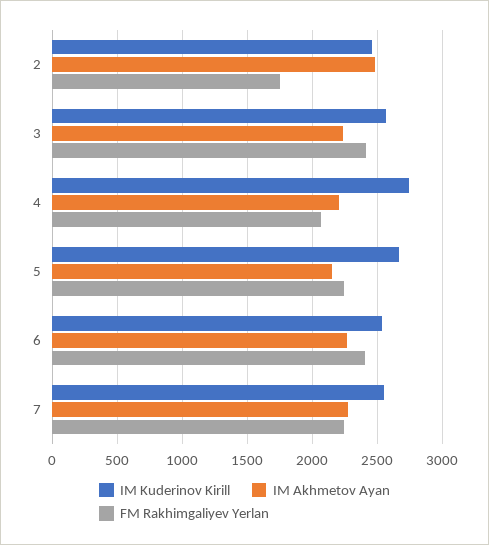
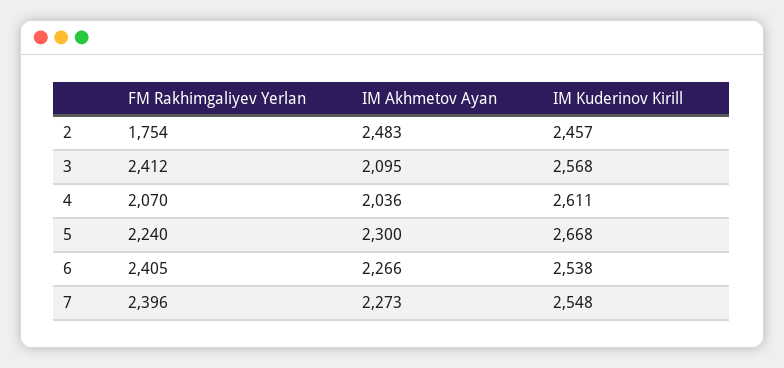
IM Akhmetov Ayan, 3: 2250 -> 2095
IM Kuderinov Kirill, 4: 2750 -> 2611
IM Akhmetov Ayan, 4: 2200 -> 2036
IM Akhmetov Ayan, 5: 2150 -> 2300
FM Rakhimgaliyev Yerlan, 7: 2250 -> 2396

